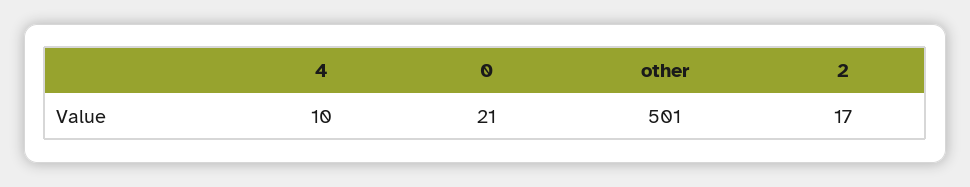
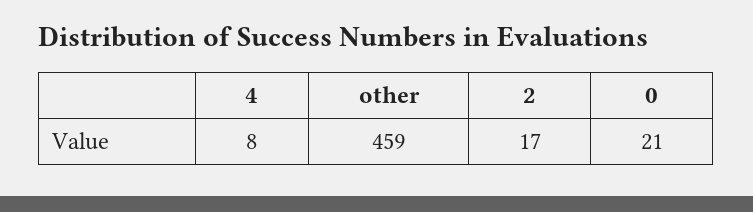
4: 10 -> 8
other: 501 -> 459

